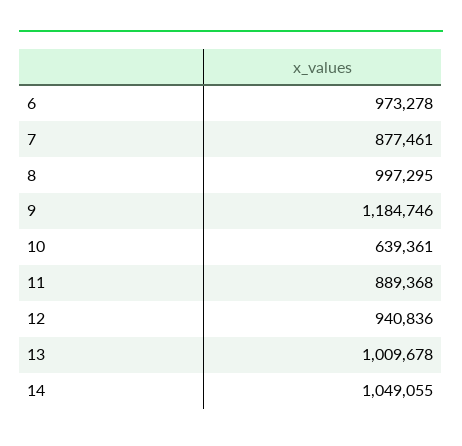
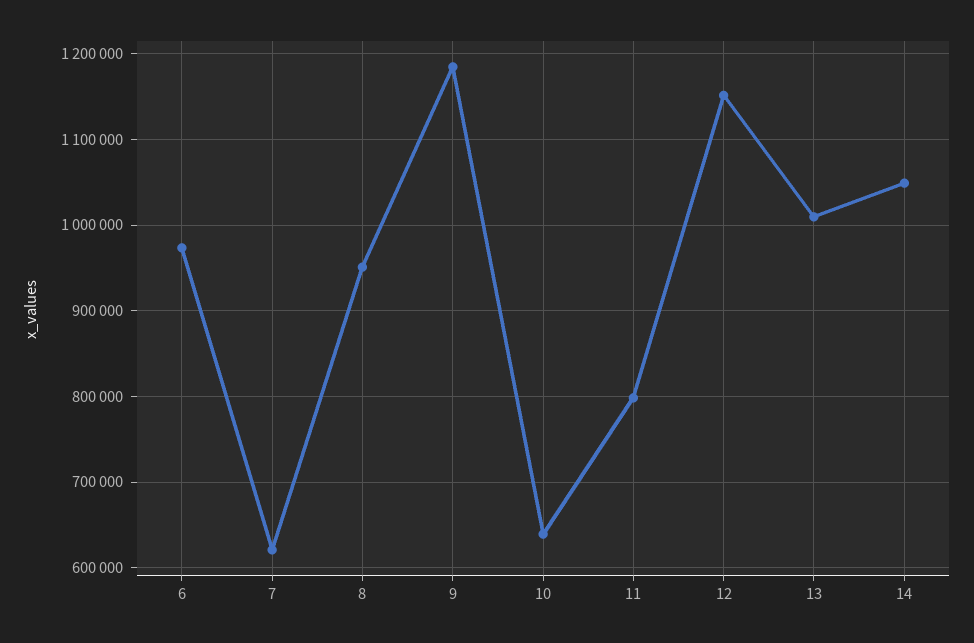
7: 877461 -> 620000
8: 997295 -> 950000
11: 889368 -> 800000
12: 940836 -> 1150000

